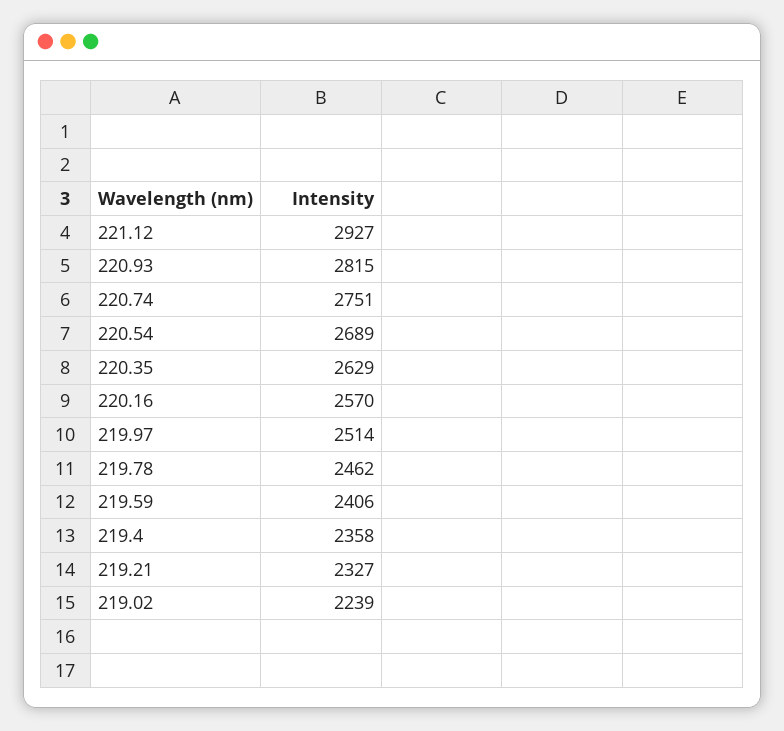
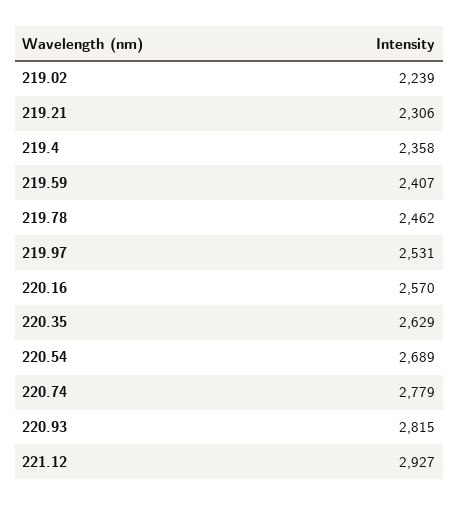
220.74: 2751 -> 2779
219.97: 2514 -> 2531
219.59: 2406 -> 2407
219.21: 2327 -> 2306

